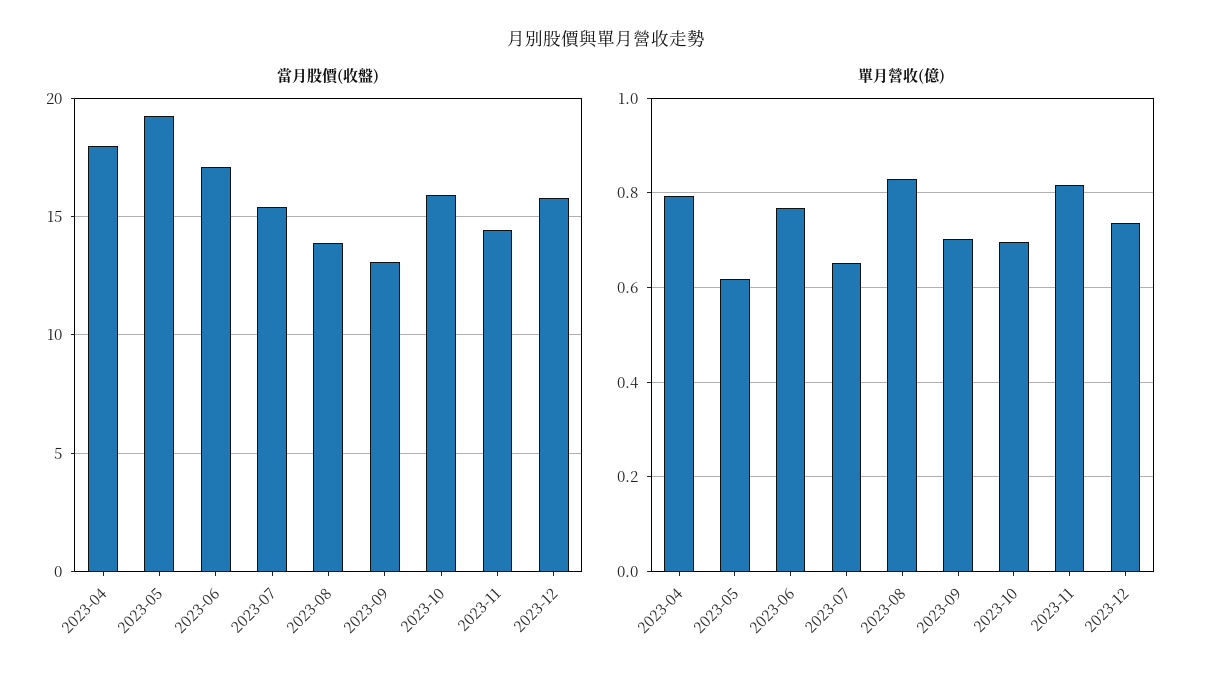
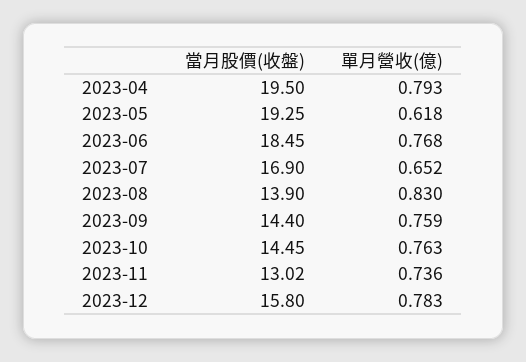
當月股價(收盤), 2023-04: 18 -> 19.5
當月股價(收盤), 2023-06: 17 -> 18.45
當月股價(收盤), 2023-07: 15.5 -> 16.9
當月股價(收盤), 2023-09: 13 -> 14.4
當月股價(收盤), 2023-10: 16 -> 14.45
當月股價(收盤), 2023-11: 14.5 -> 13.02
單月營收(億), 2023-09: 0.7 -> 0.759
單月營收(億), 2023-10: 0.7 -> 0.763
單月營收(億), 2023-11: 0.82 -> 0.736
單月營收(億), 2023-12: 0.74 -> 0.783

